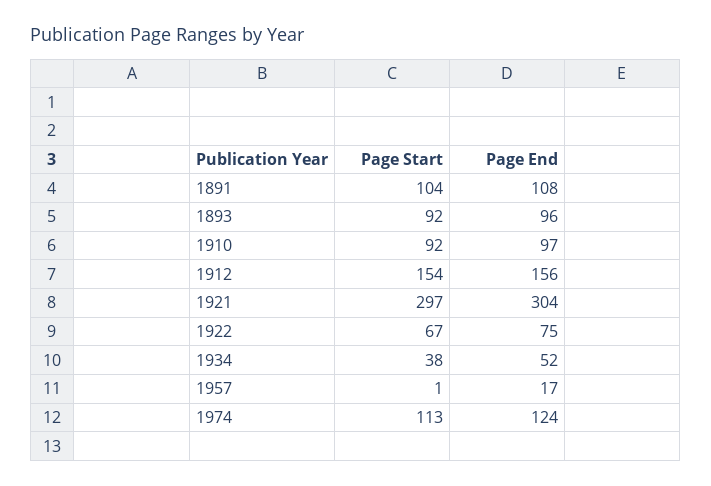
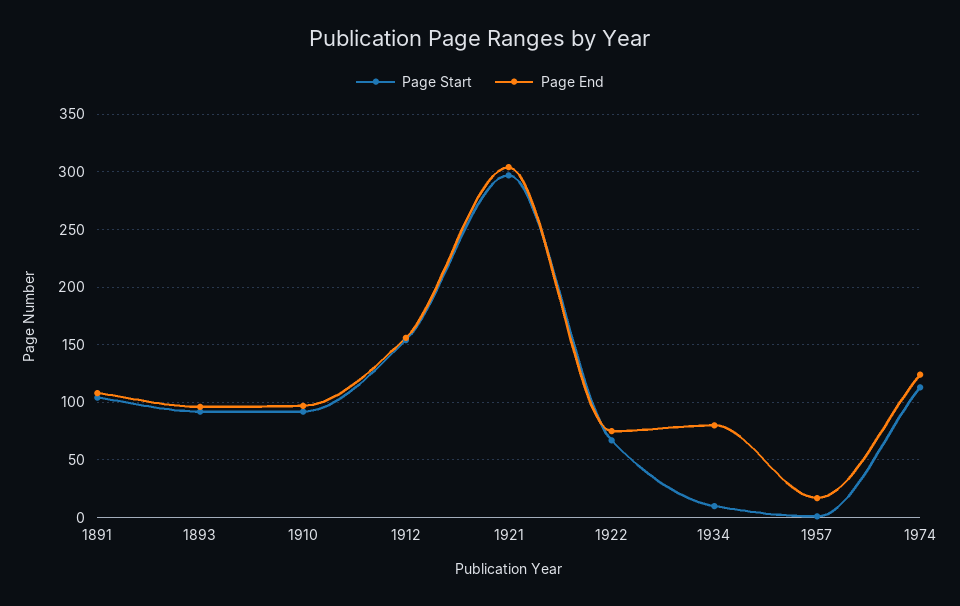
Page Start, 1934: 38 -> 10
Page End, 1934: 52 -> 80

